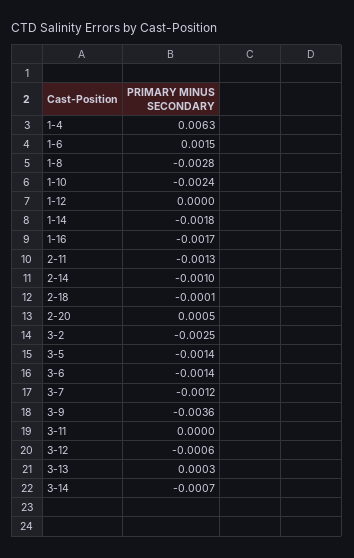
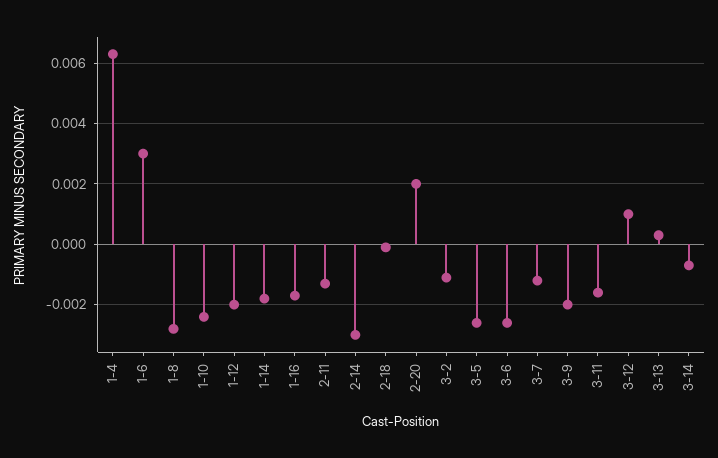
1-6: 0.0015 -> 0.003
1-12: 0 -> -0.002
2-14: -0.001 -> -0.003
2-20: 0.0005 -> 0.002
3-2: -0.0025 -> -0.001
3-5: -0.0014 -> -0.0025
3-6: -0.0014 -> -0.0025
3-9: -0.0036 -> -0.002
3-11: 0 -> -0.0015
3-12: -0.0006 -> 0.001

